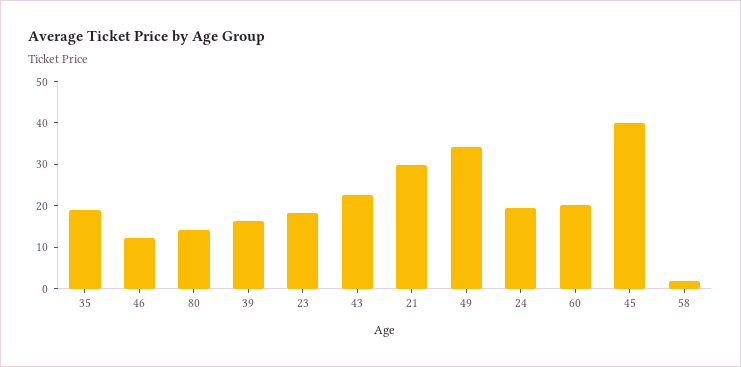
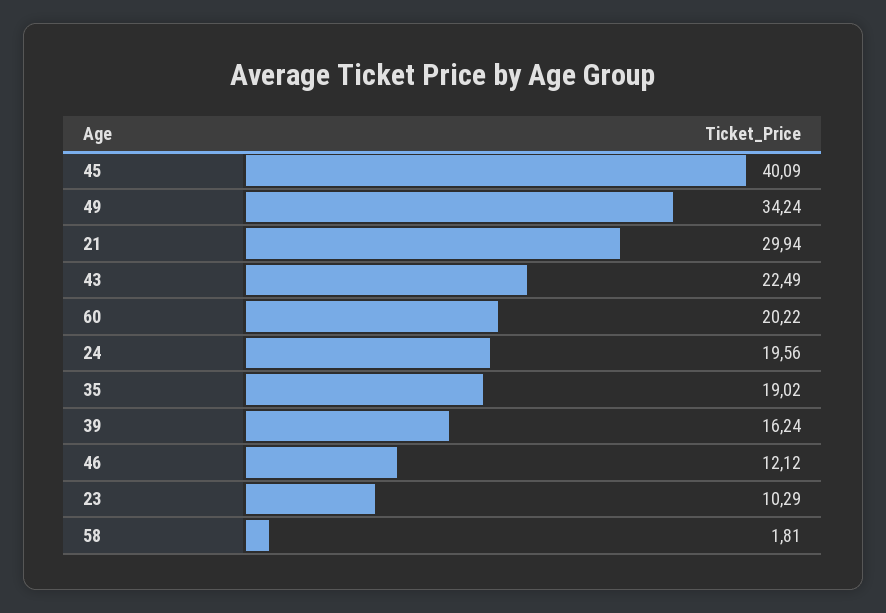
80: 14 -> none
23: 18 -> 10.29

